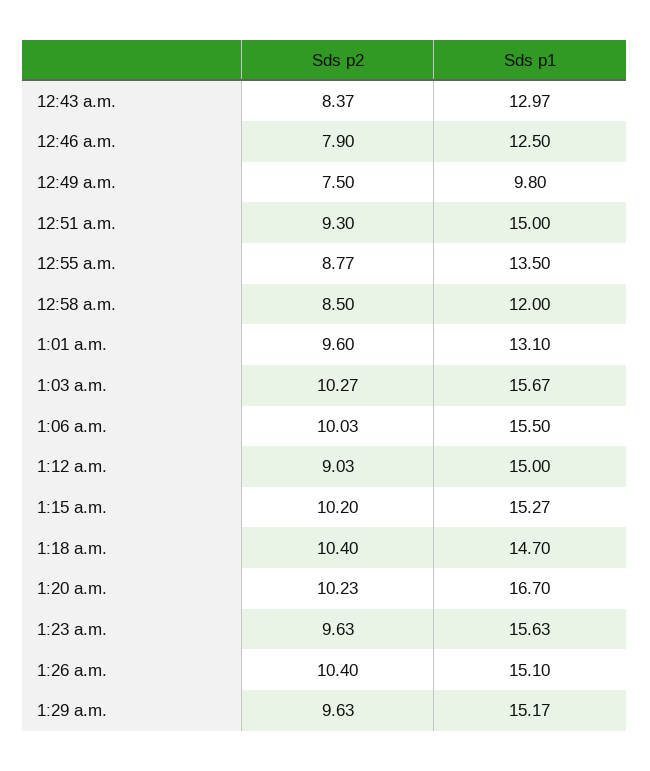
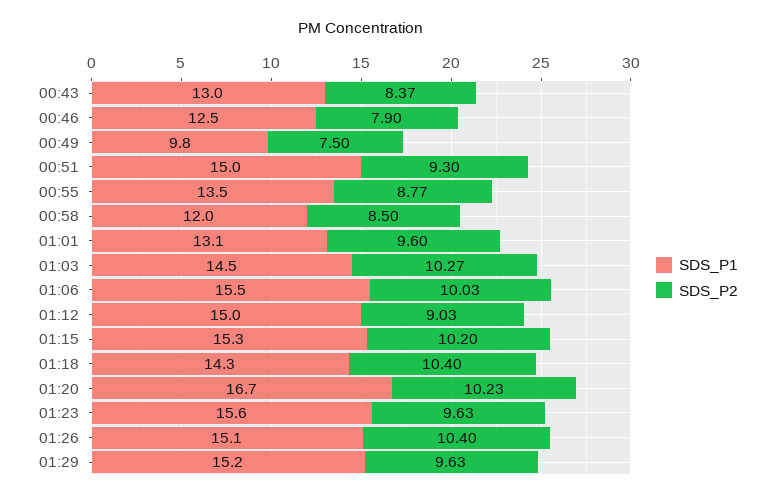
Sds p1, 1:03 a.m.: 15.67 -> 14.5
Sds p1, 1:18 a.m.: 14.7 -> 14.3

